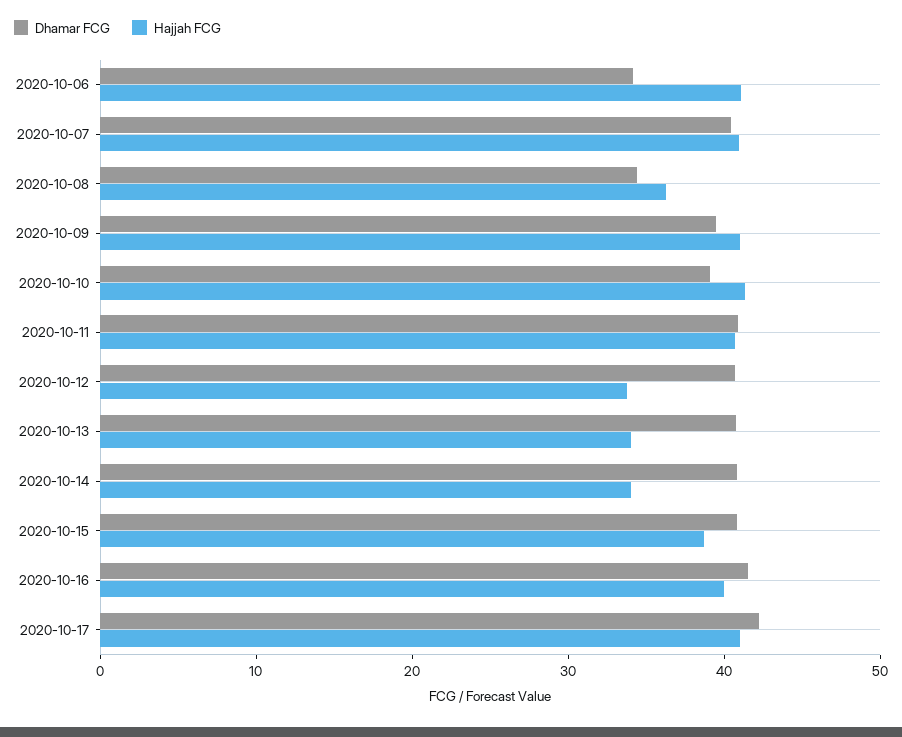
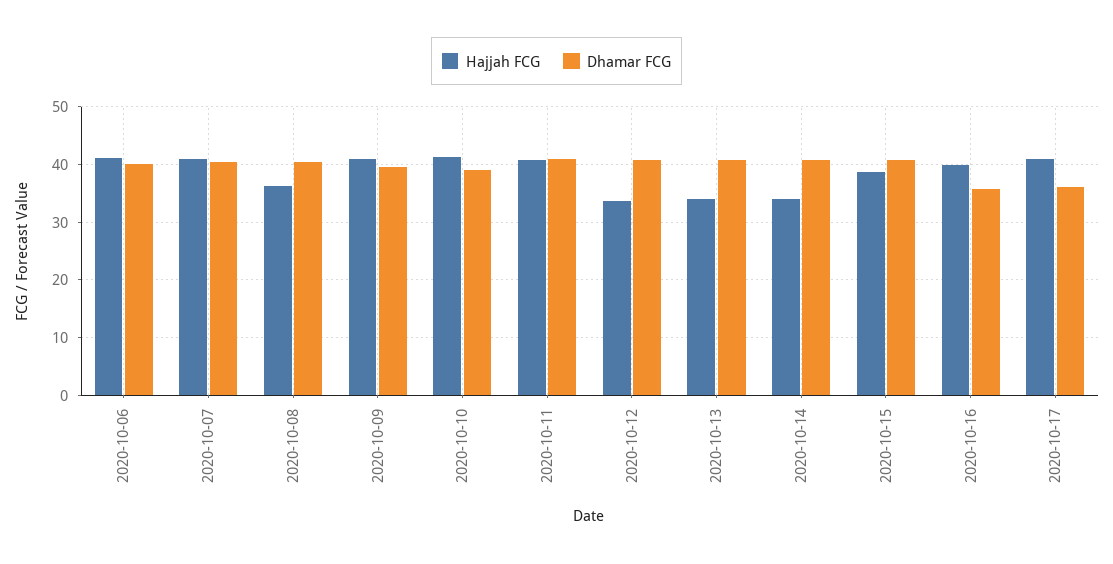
Dhamar FCG, 2020-10-06: 34 -> 40
Dhamar FCG, 2020-10-08: 34 -> 40
Dhamar FCG, 2020-10-16: 42 -> 36
Dhamar FCG, 2020-10-17: 42 -> 36

